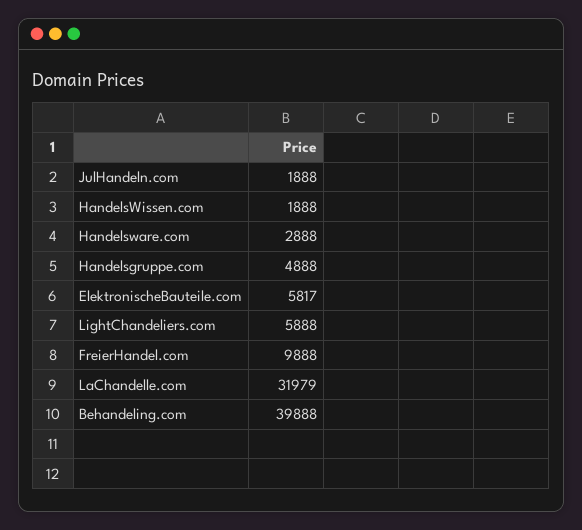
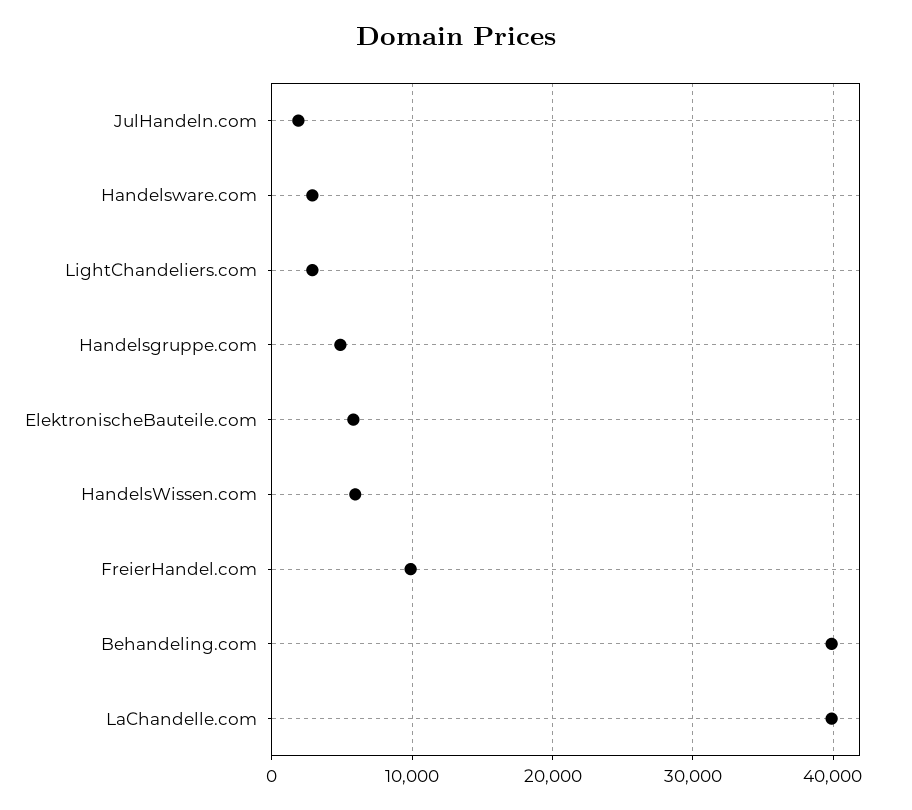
HandelsWissen.com: 1888 -> 6000
LightChandeliers.com: 5888 -> 3000
LaChandelle.com: 31979 -> 40000

